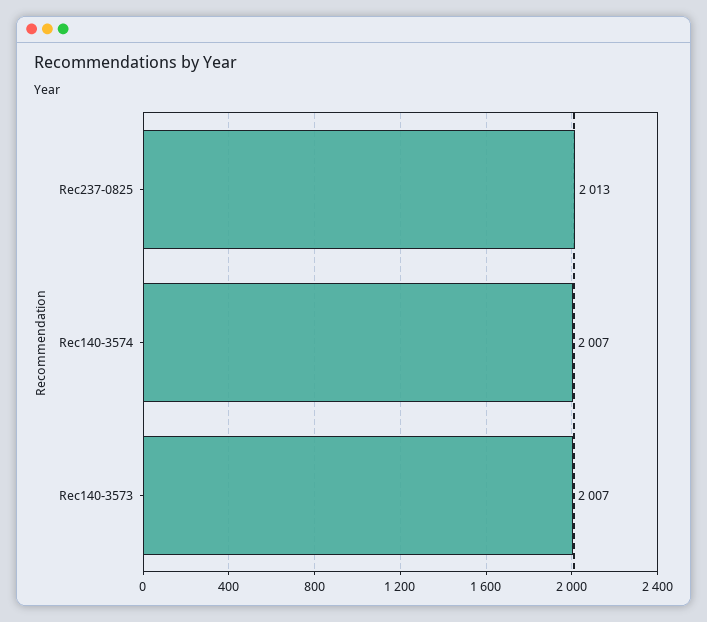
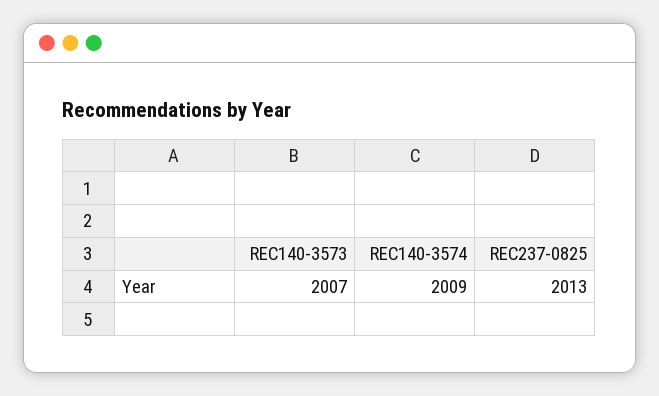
Rec140-3574: 2007 -> 2009

